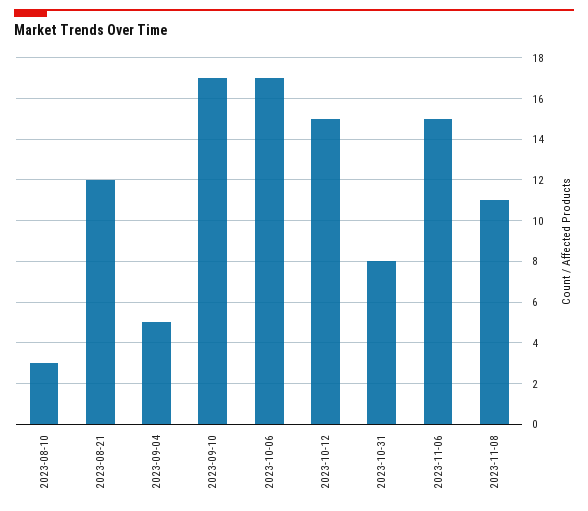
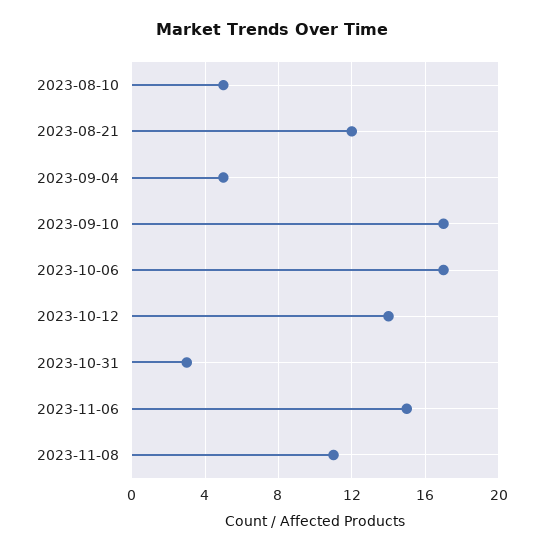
2023-08-10: 3 -> 5
2023-10-12: 15 -> 14
2023-10-31: 8 -> 3

